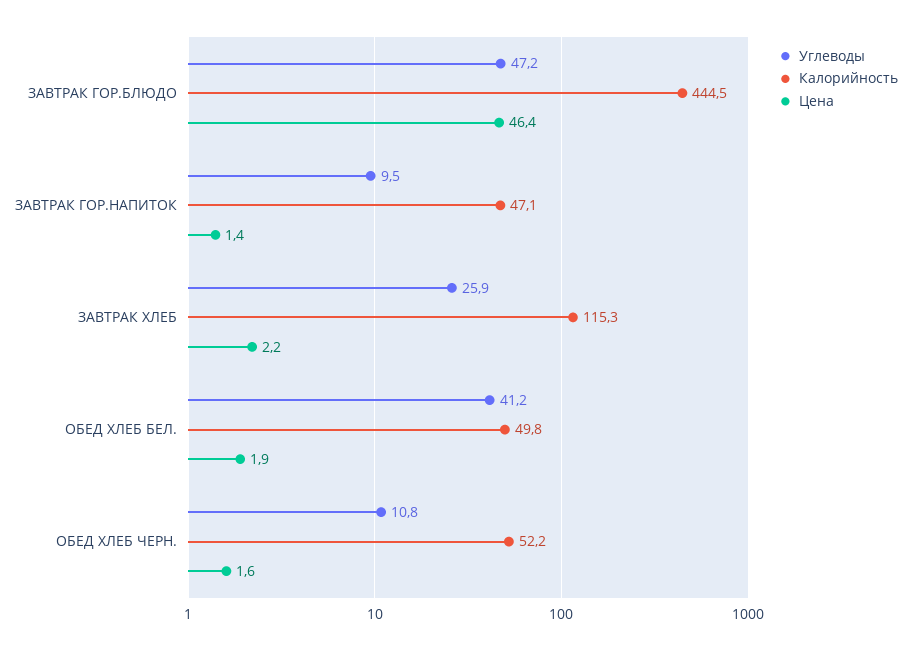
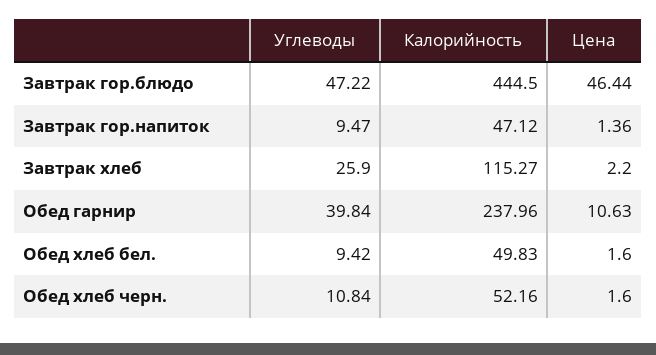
Углеводы, ОБЕД ХЛЕБ БЕЛ.: 41.2 -> 9.42
Цена, ОБЕД ХЛЕБ БЕЛ.: 1.9 -> 1.6
Углеводы, Обед гарнир: none -> 39.84
Калорийность, Обед гарнир: none -> 237.96
Цена, Обед гарнир: none -> 10.63

